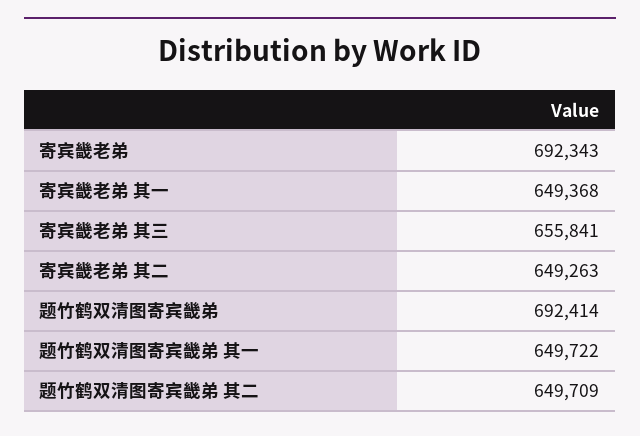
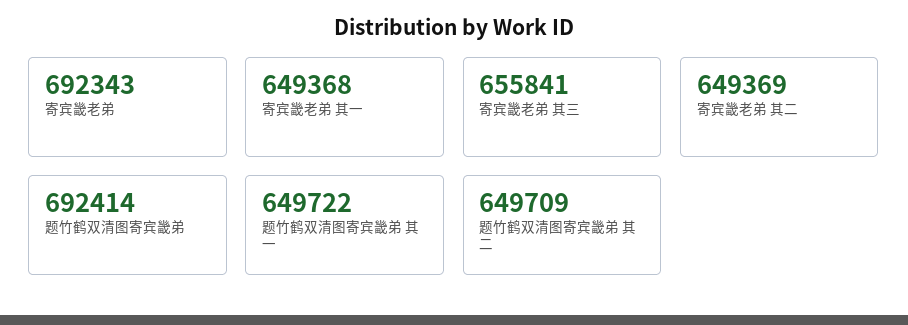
寄宾畿老弟 其二: 649263 -> 649369

